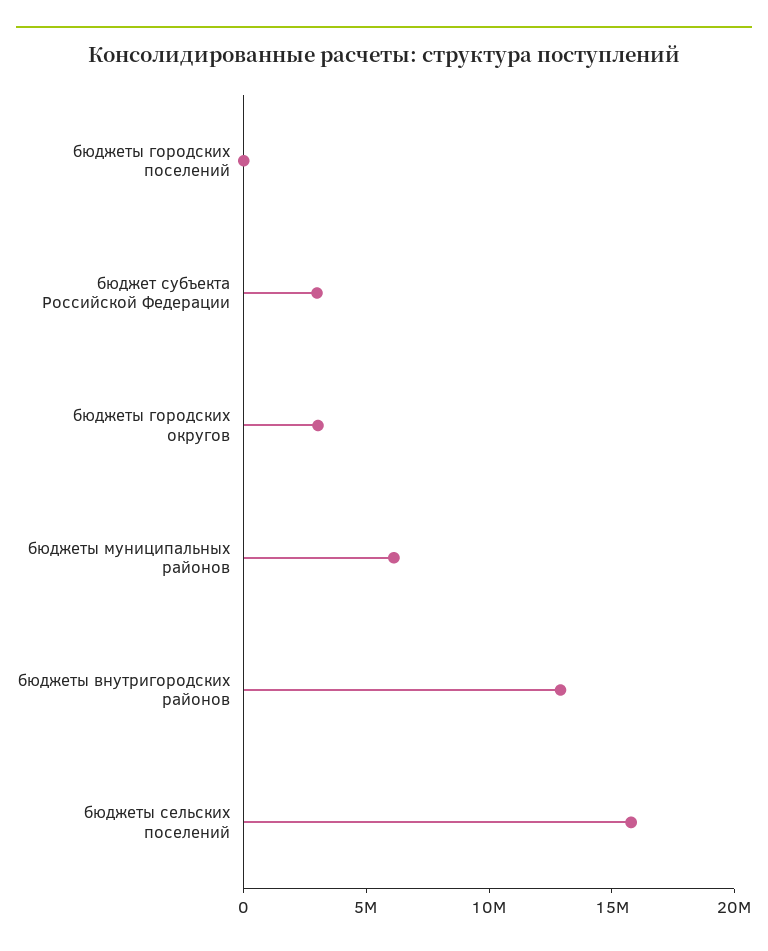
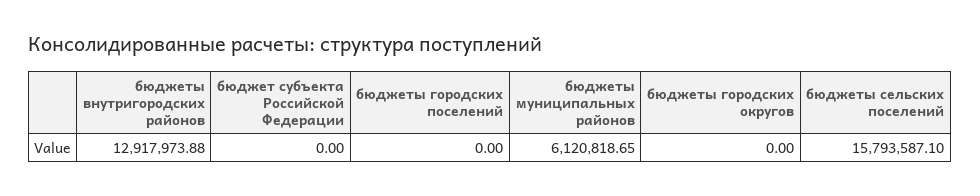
бюджет субъекта Российской Федерации: 3000000 -> 0
бюджеты городских округов: 3000000 -> 0

